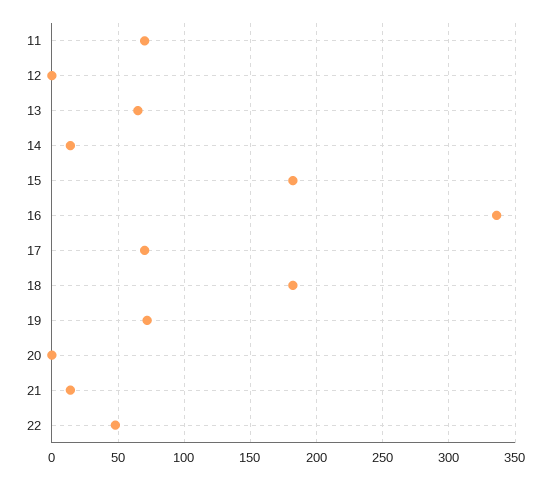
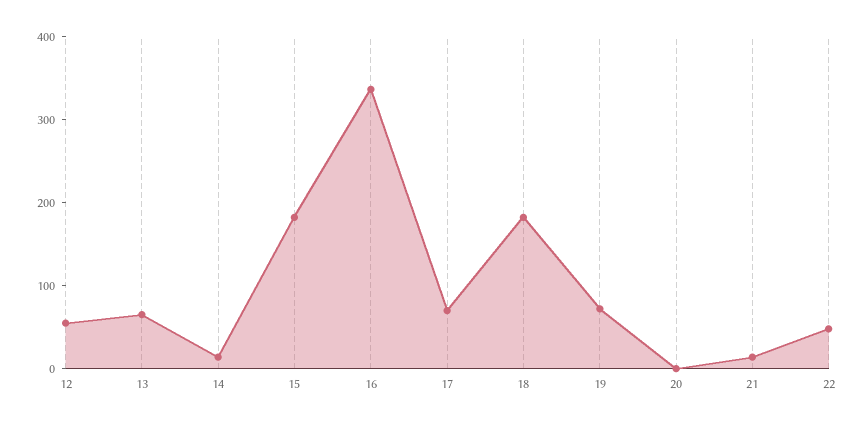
11: 70 -> none
12: 0 -> 60

